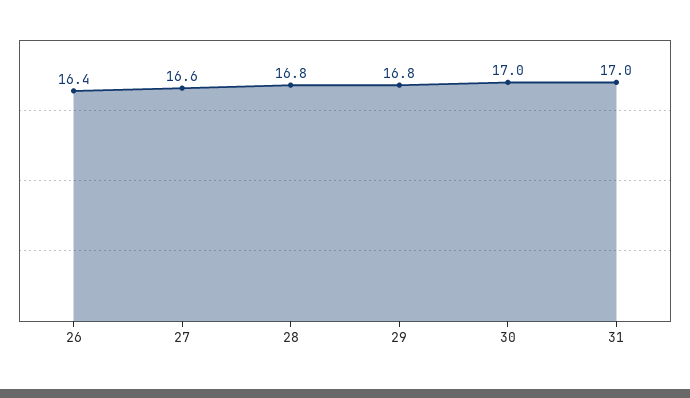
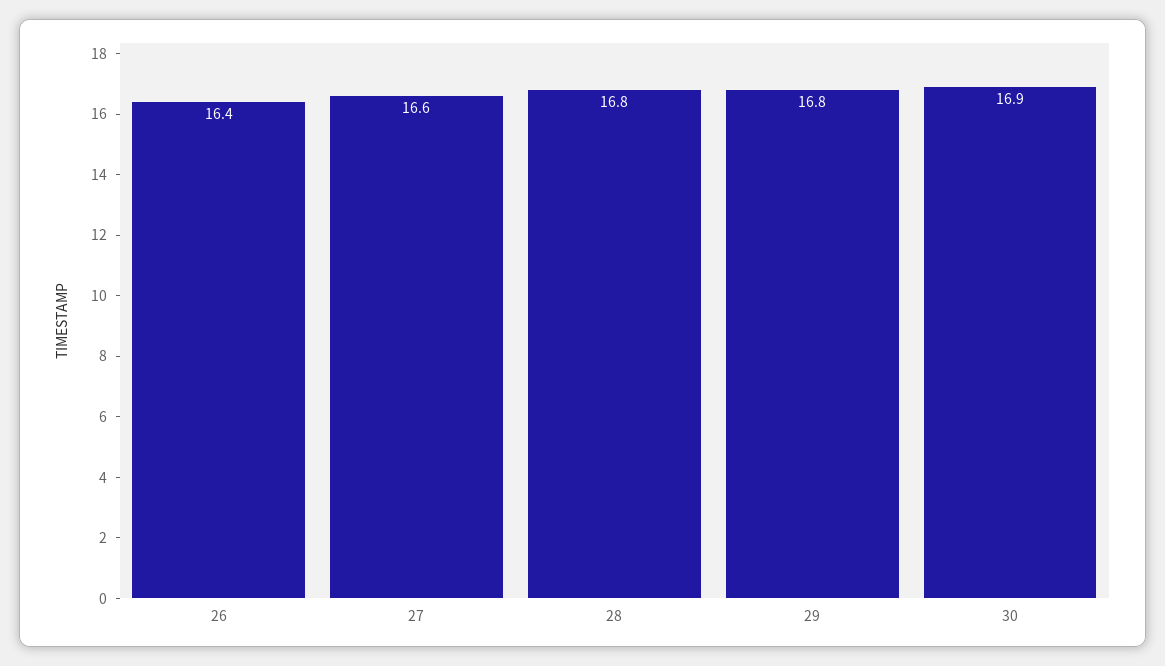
30: 17 -> 16.9
31: 17 -> none

